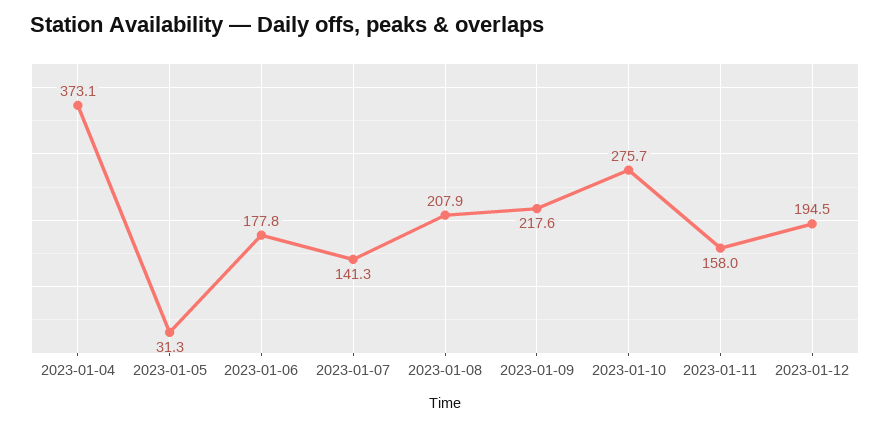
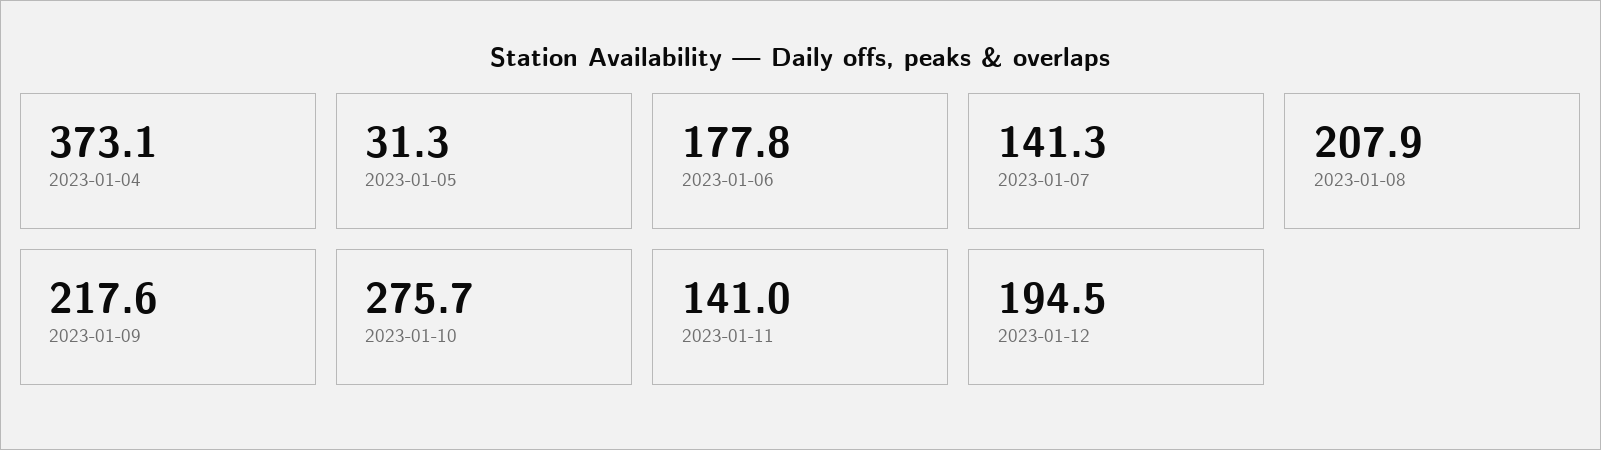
2023-01-11: 158 -> 141

